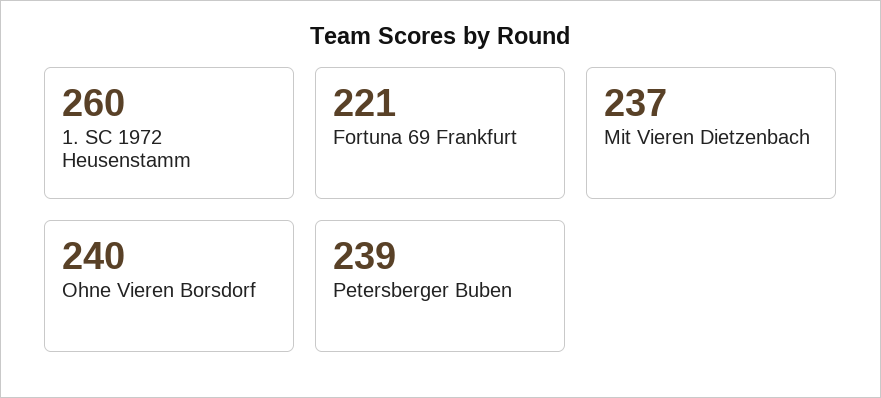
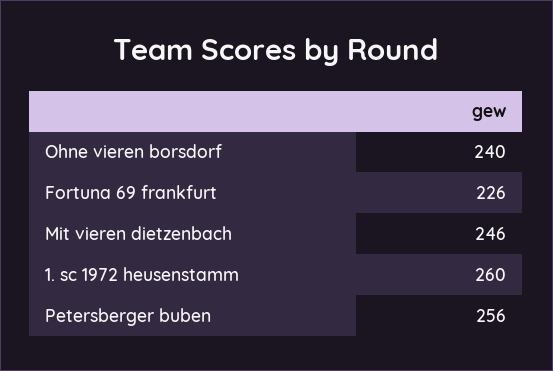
Fortuna 69 Frankfurt: 221 -> 226
Mit Vieren Dietzenbach: 237 -> 246
Petersberger Buben: 239 -> 256

